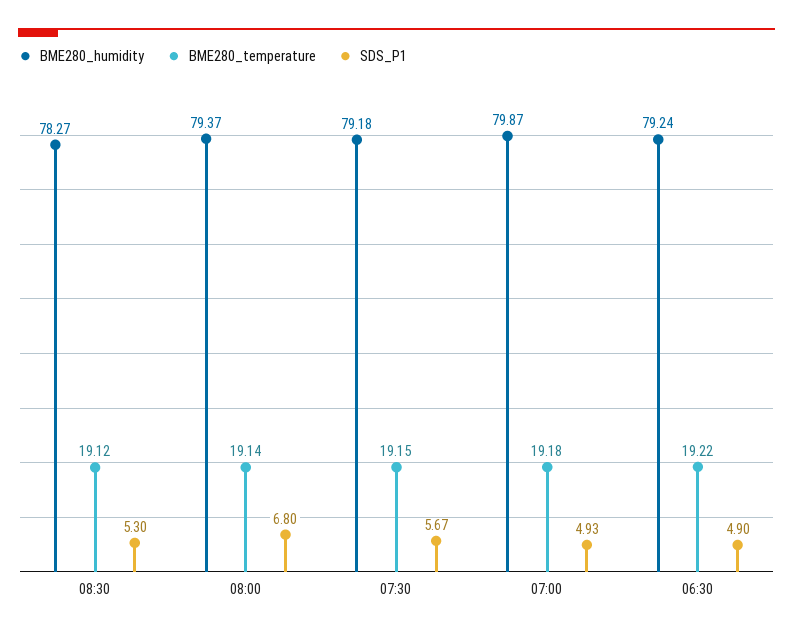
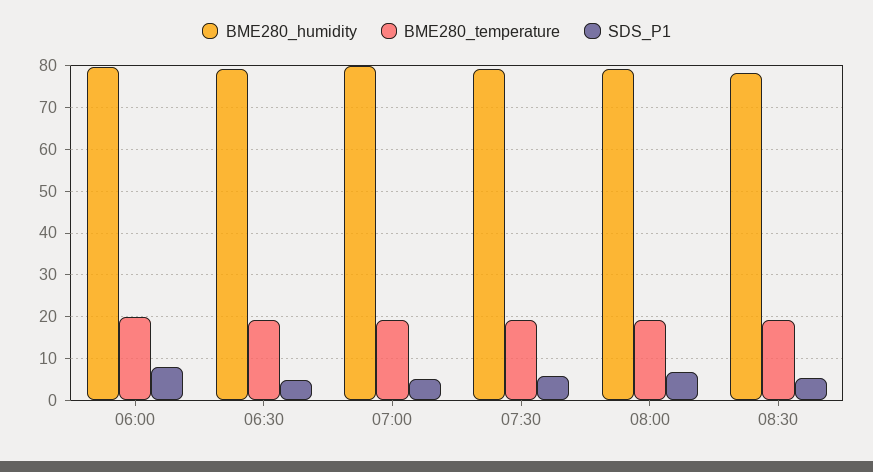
BME280_humidity, 06:00: none -> 80
BME280_temperature, 06:00: none -> 20
SDS_P1, 06:00: none -> 8

